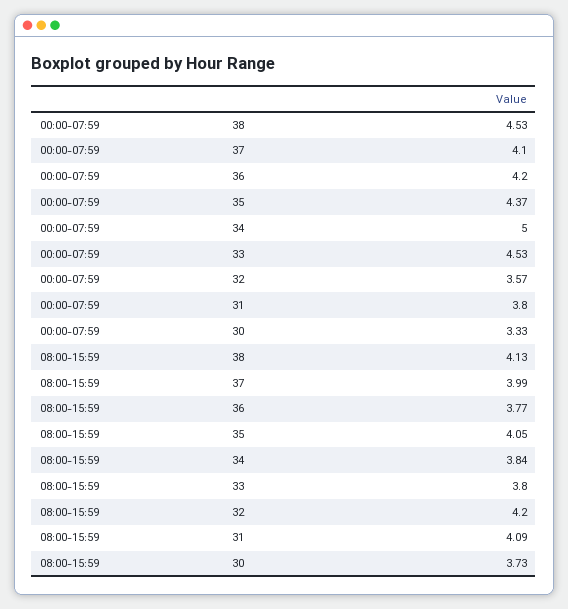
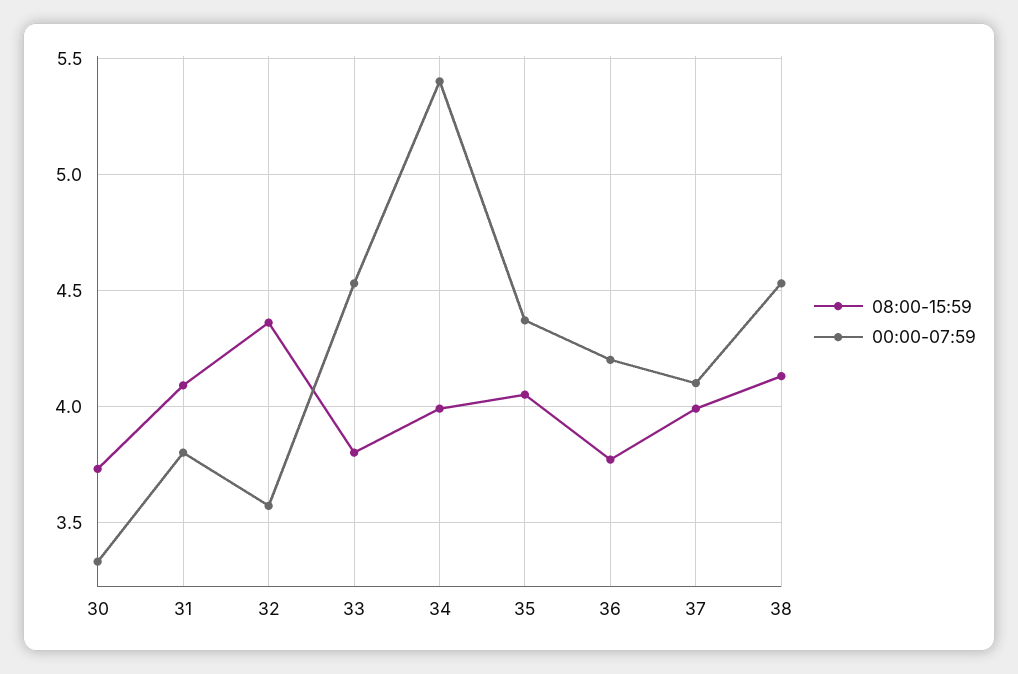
00:00-07:59, 34: 5 -> 5.4
08:00-15:59, 34: 3.84 -> 4
08:00-15:59, 32: 4.2 -> 4.35

